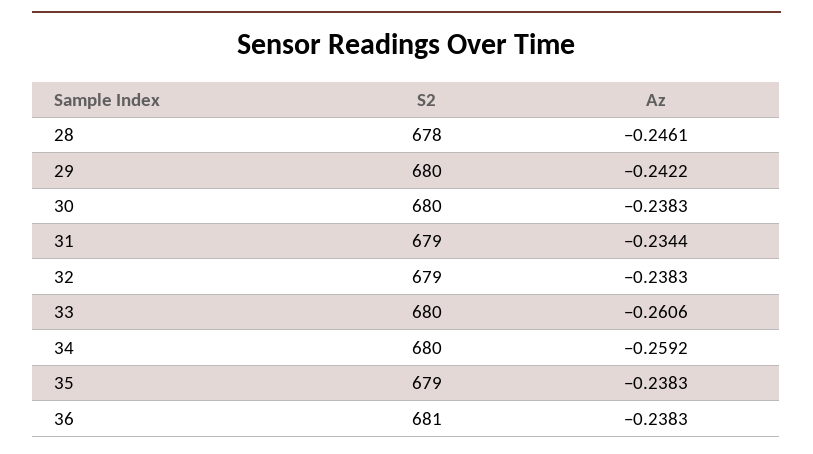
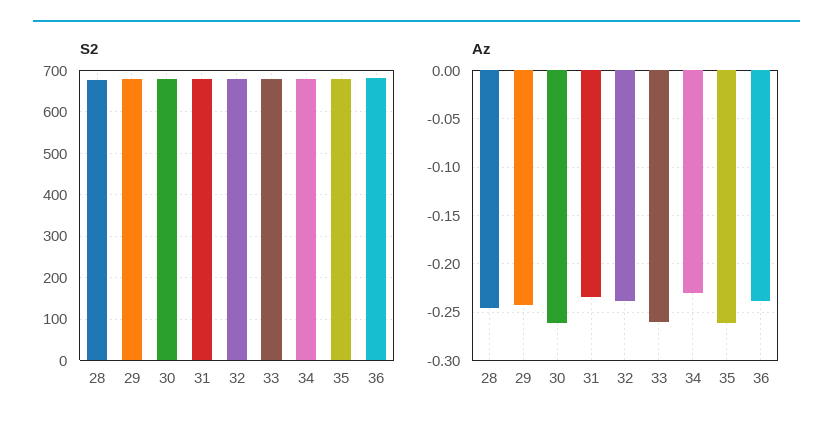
Az, 30: -0.2383 -> -0.26
Az, 34: -0.2592 -> -0.23
Az, 35: -0.2383 -> -0.26

